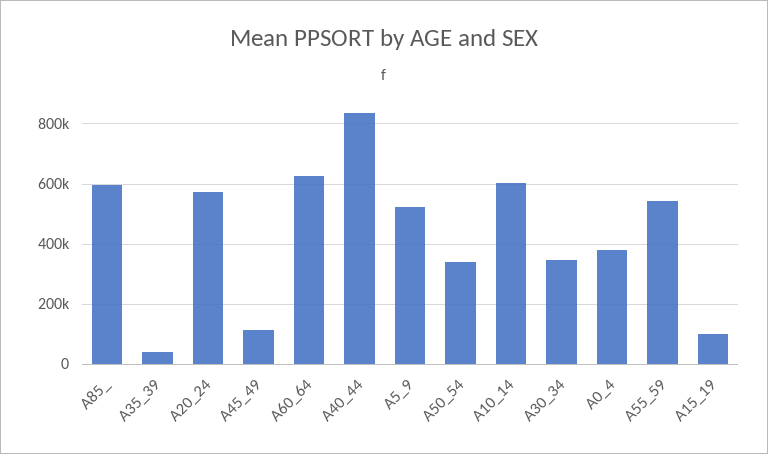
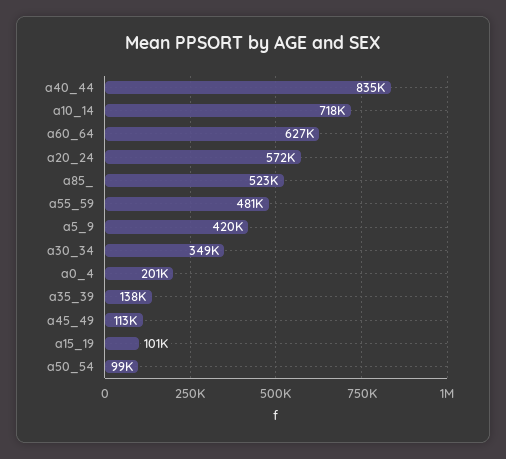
A85_: 600000 -> 523000
A35_39: 40000 -> 138000
A5_9: 520000 -> 420000
A50_54: 340000 -> 99000
A10_14: 600000 -> 718000
A0_4: 380000 -> 201000
A55_59: 540000 -> 481000

